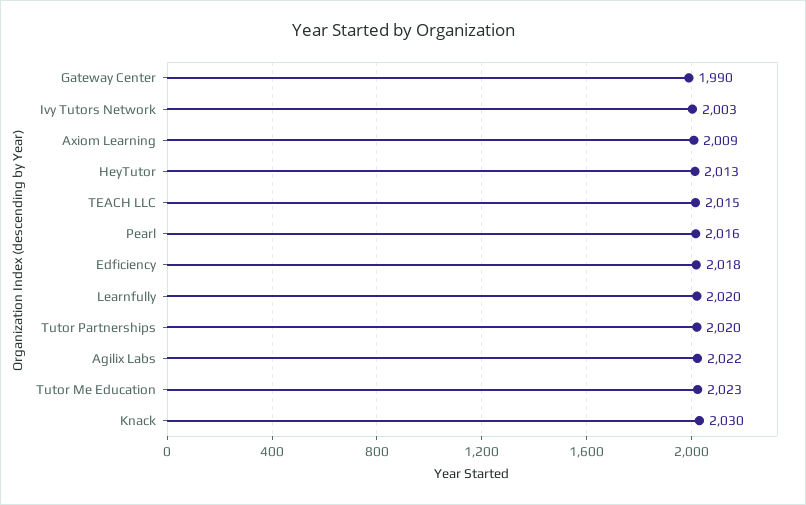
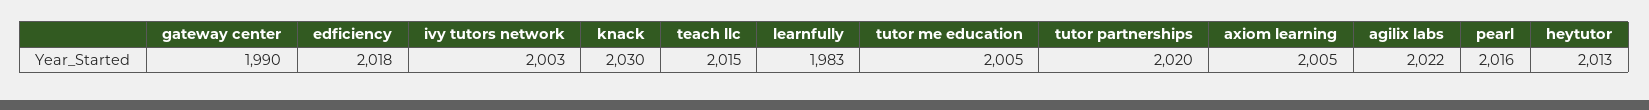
Axiom Learning: 2009 -> 2005
Learnfully: 2020 -> 1983
Tutor Me Education: 2023 -> 2005

